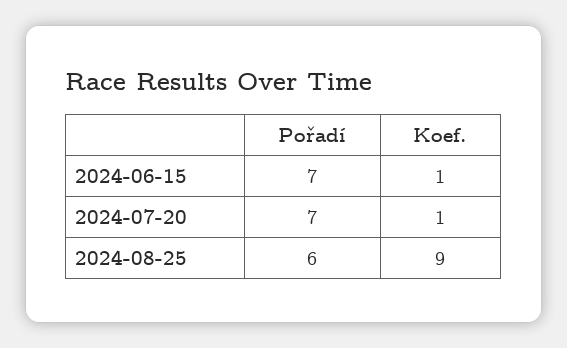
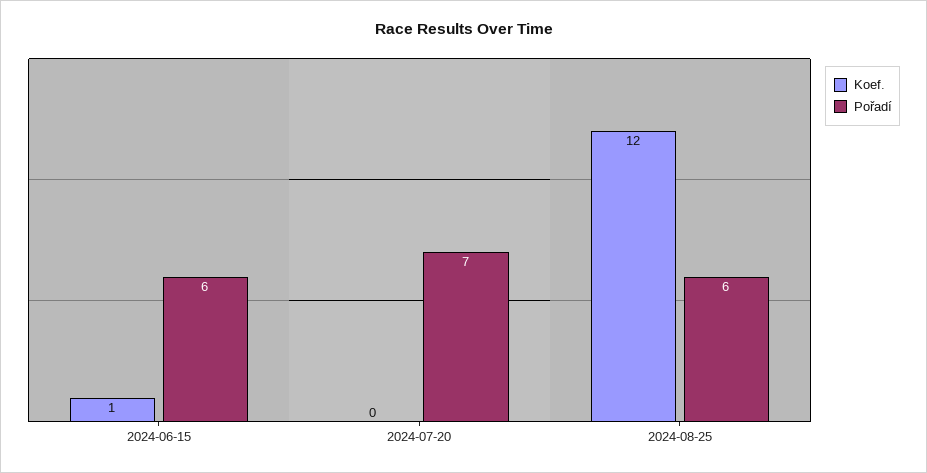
Pořadí, 2024-06-15: 7 -> 6
Koef., 2024-07-20: 1 -> 0
Koef., 2024-08-25: 9 -> 12

